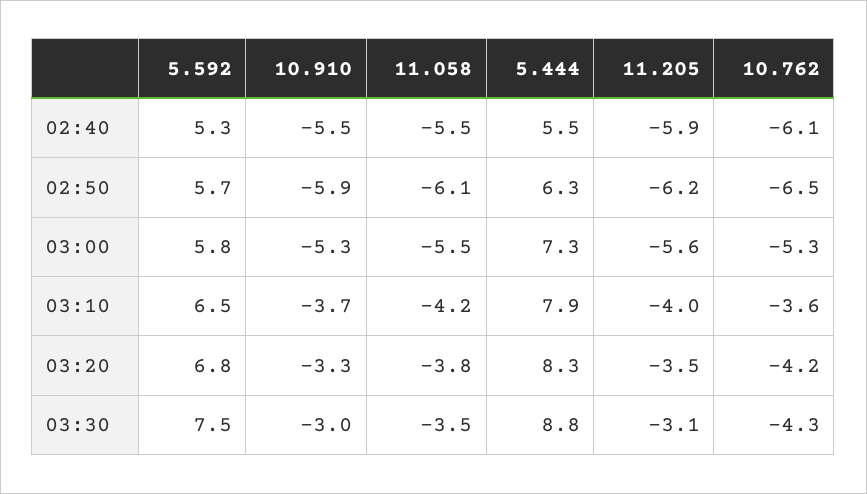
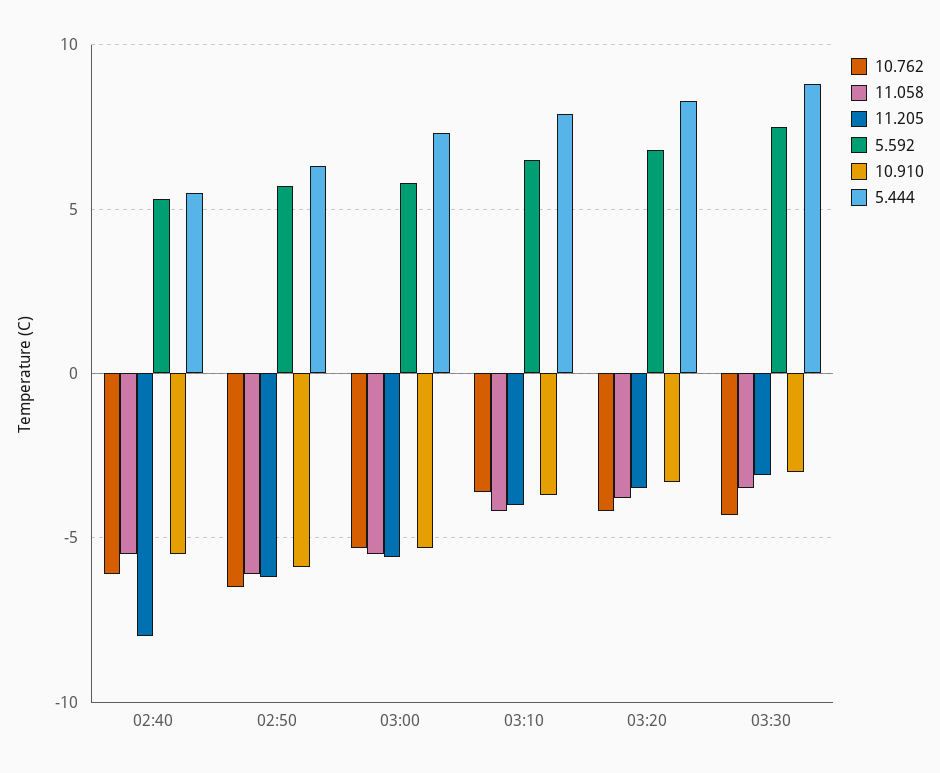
11.205, 02:40: -5.9 -> -8

